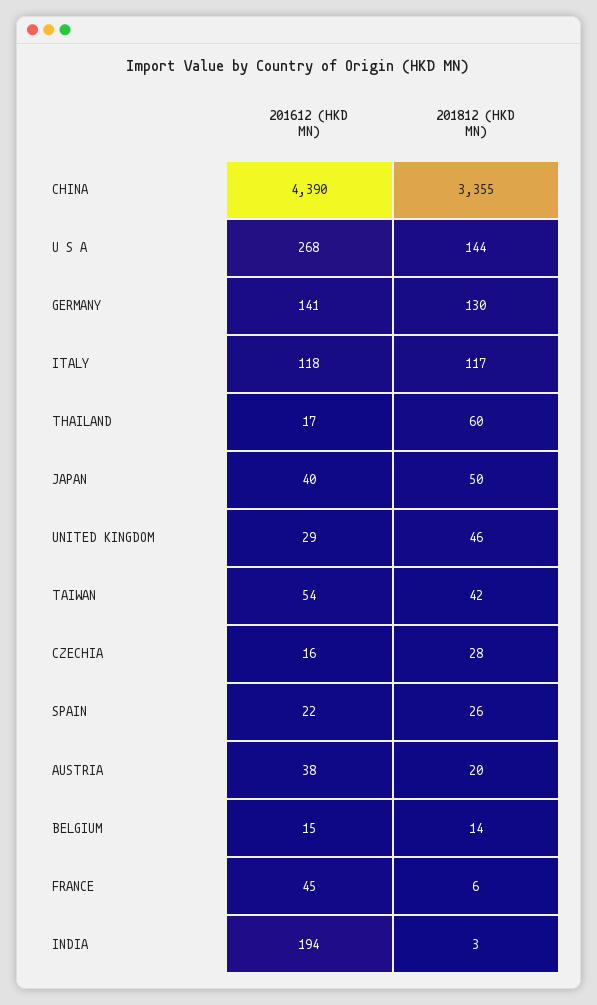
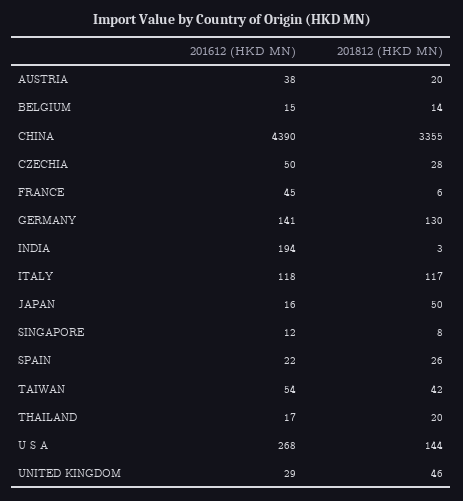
201812 (HKD MN), THAILAND: 60 -> 20
201612 (HKD MN), JAPAN: 40 -> 16
201612 (HKD MN), CZECHIA: 16 -> 50
201612 (HKD MN), SINGAPORE: none -> 12
201812 (HKD MN), SINGAPORE: none -> 8

